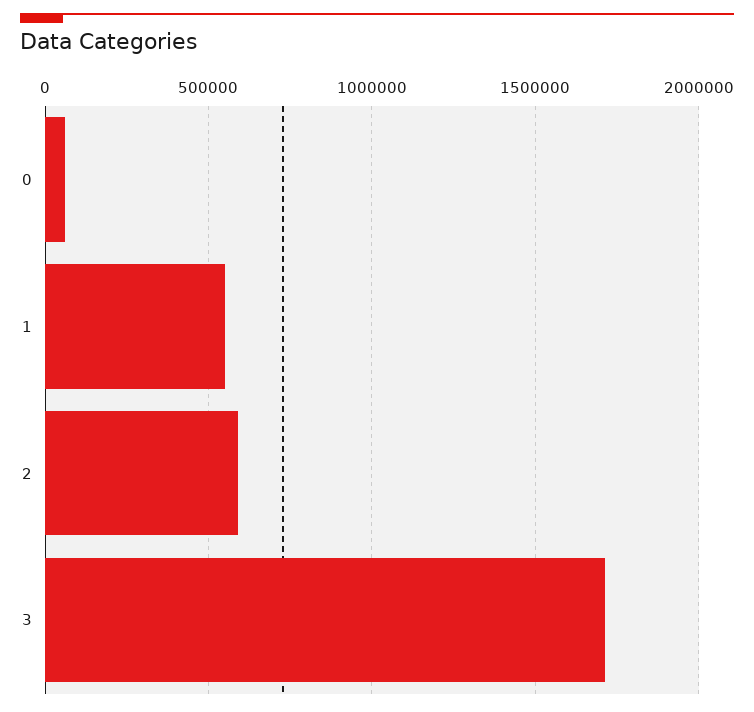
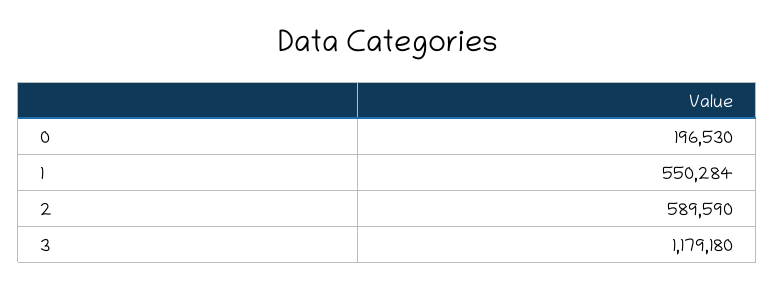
0: 50000 -> 196530
3: 1700000 -> 1179180

